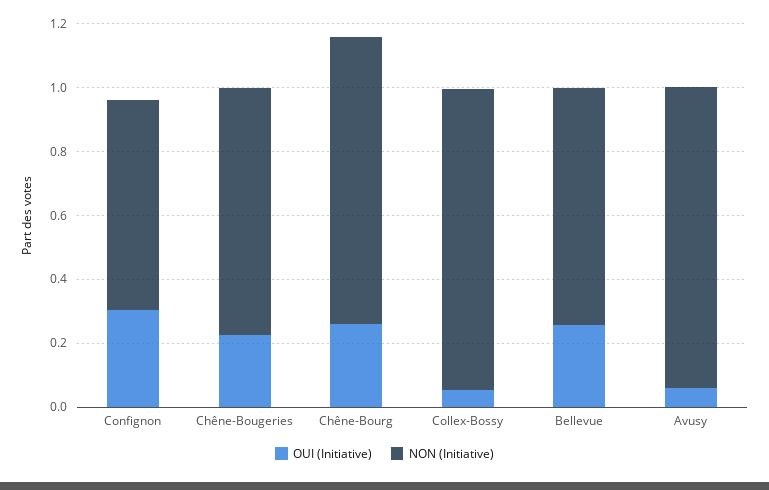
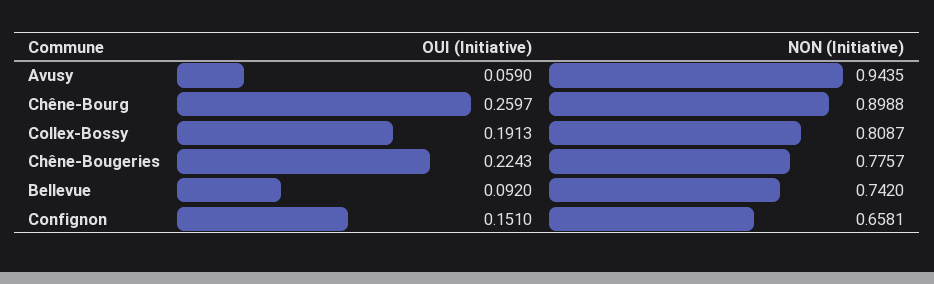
OUI (Initiative), Confignon: 0.3 -> 0.151
OUI (Initiative), Collex-Bossy: 0.05 -> 0.1913
NON (Initiative), Collex-Bossy: 0.95 -> 0.8087
OUI (Initiative), Bellevue: 0.25 -> 0.092

